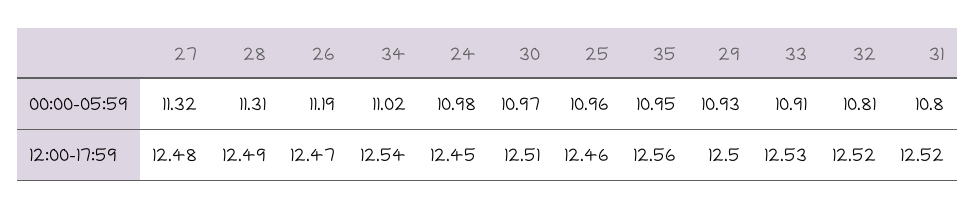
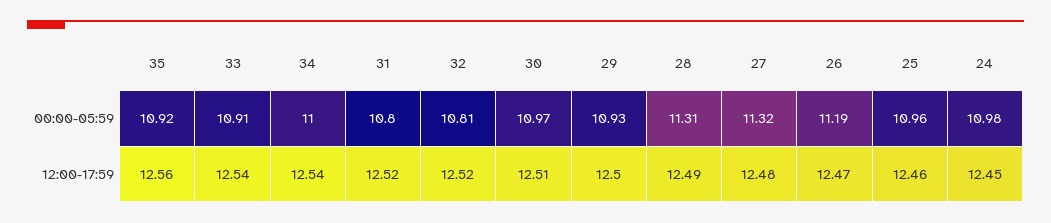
34, 00:00-05:59: 11.02 -> 11
35, 00:00-05:59: 10.95 -> 10.92
33, 12:00-17:59: 12.53 -> 12.54

